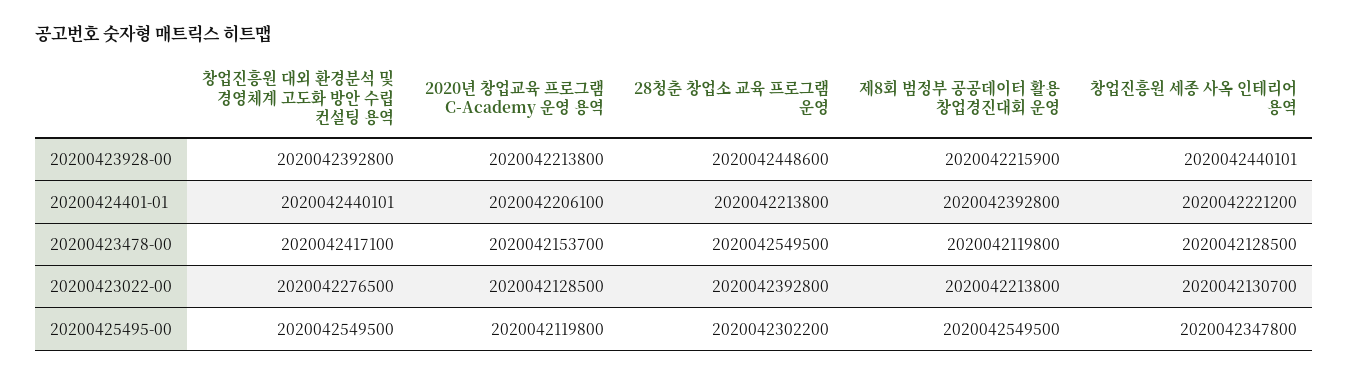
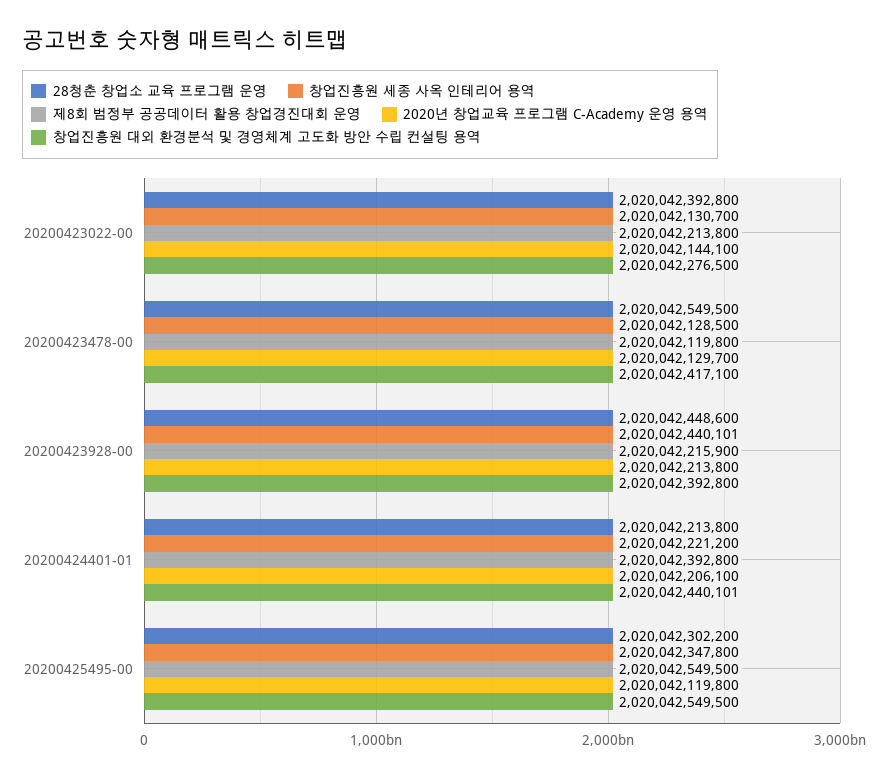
2020년 창업교육 프로그램 C-Academy 운영 용역, 20200423478-00: 2020042153700 -> 2020042129700
2020년 창업교육 프로그램 C-Academy 운영 용역, 20200423022-00: 2020042128500 -> 2020042144100

